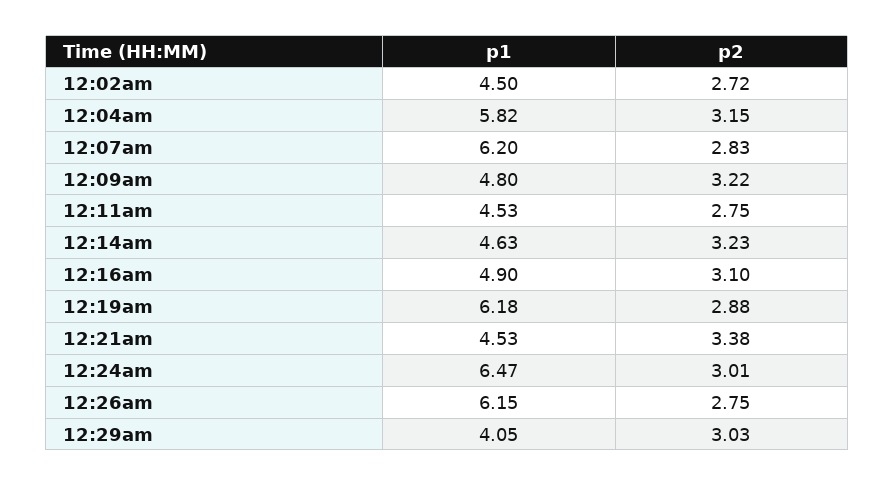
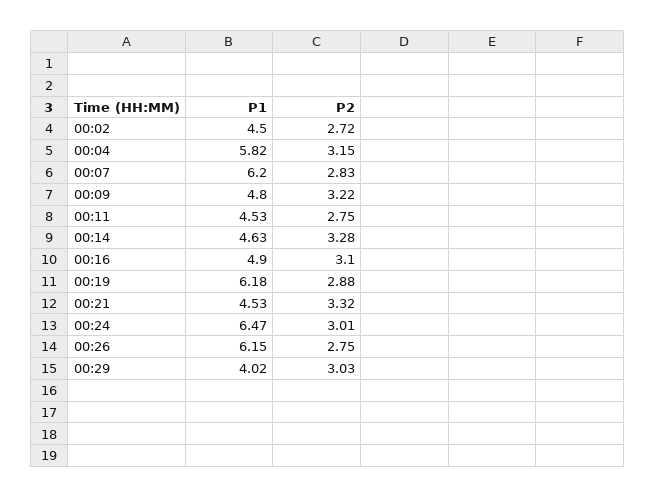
p2, 12:14am: 3.23 -> 3.28
p2, 12:21am: 3.38 -> 3.32
p1, 12:29am: 4.05 -> 4.02

